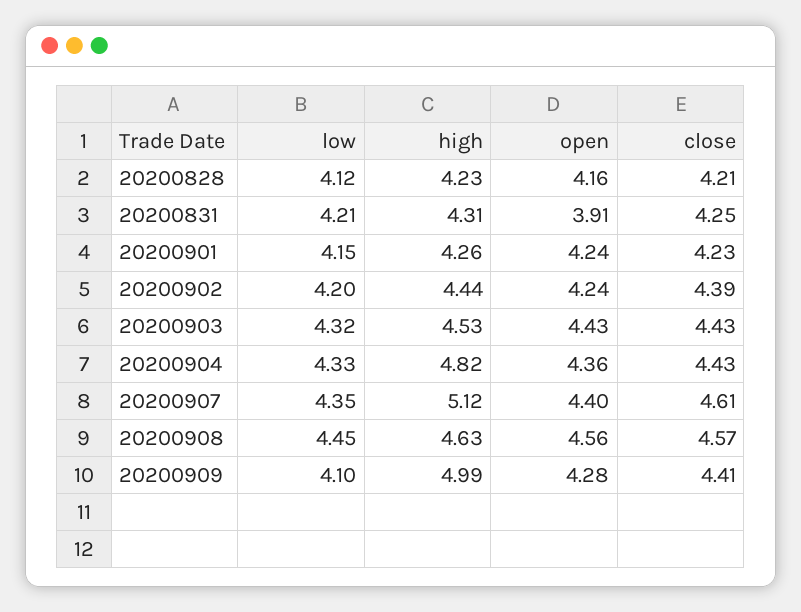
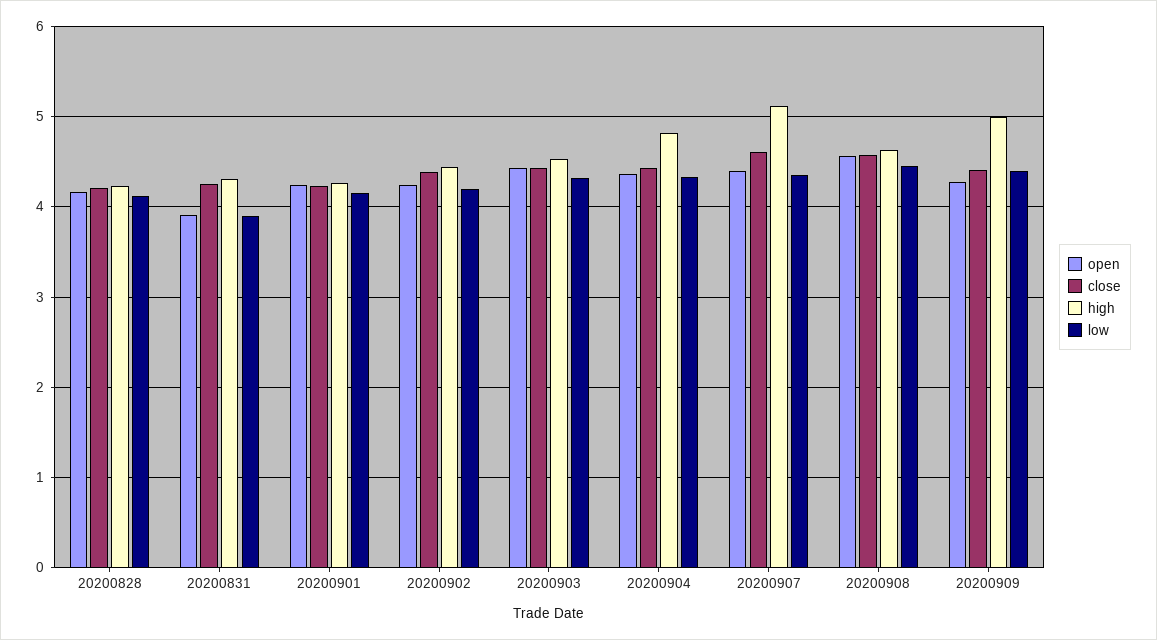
low, 20200831: 4.21 -> 3.9
low, 20200909: 4.1 -> 4.4

